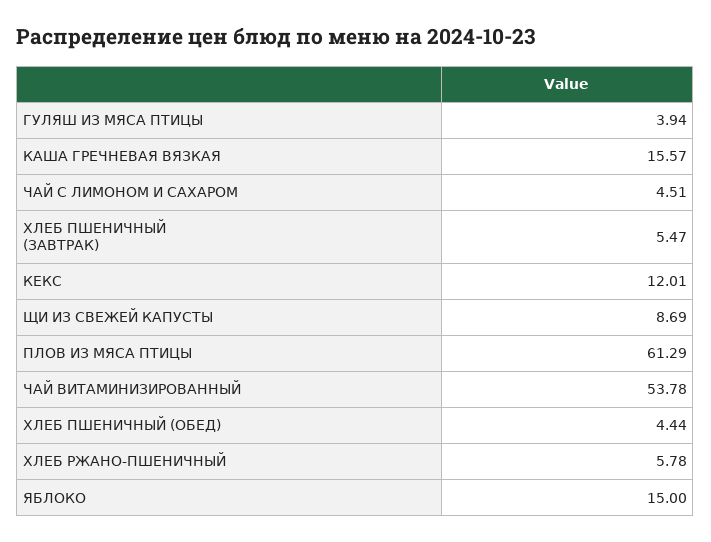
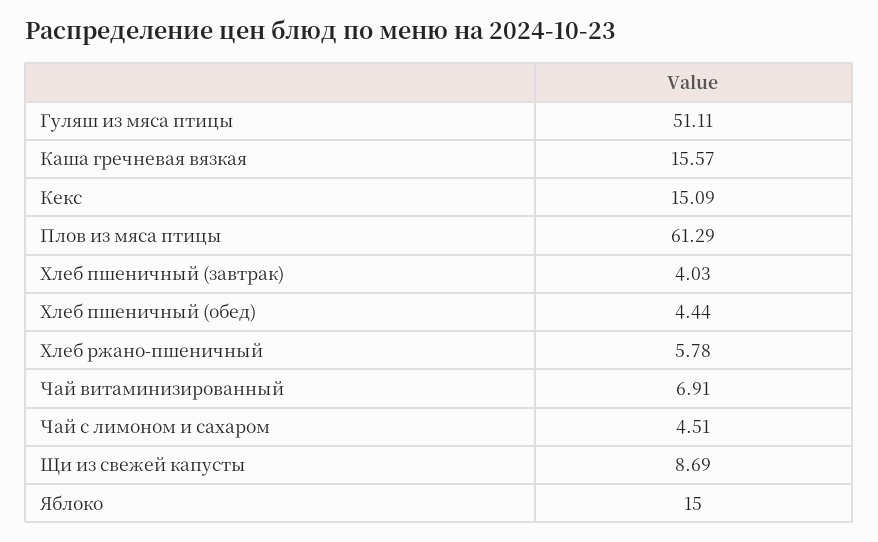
ГУЛЯШ ИЗ МЯСА ПТИЦЫ: 3.94 -> 51.11
ХЛЕБ ПШЕНИЧНЫЙ (ЗАВТРАК): 5.47 -> 4.03
КЕКС: 12.01 -> 15.09
ЧАЙ ВИТАМИНИЗИРОВАННЫЙ: 53.78 -> 6.91

